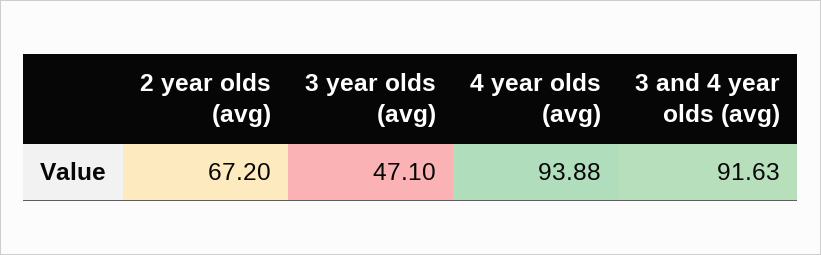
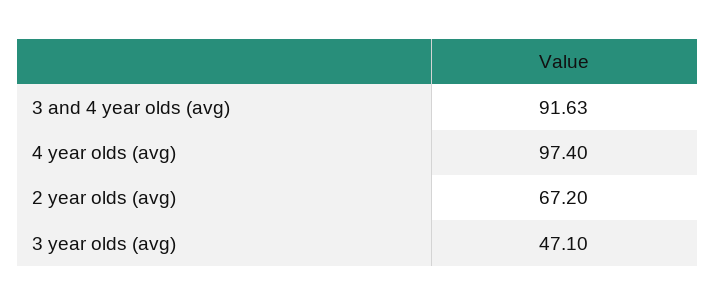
4 year olds (avg): 93.88 -> 97.4

